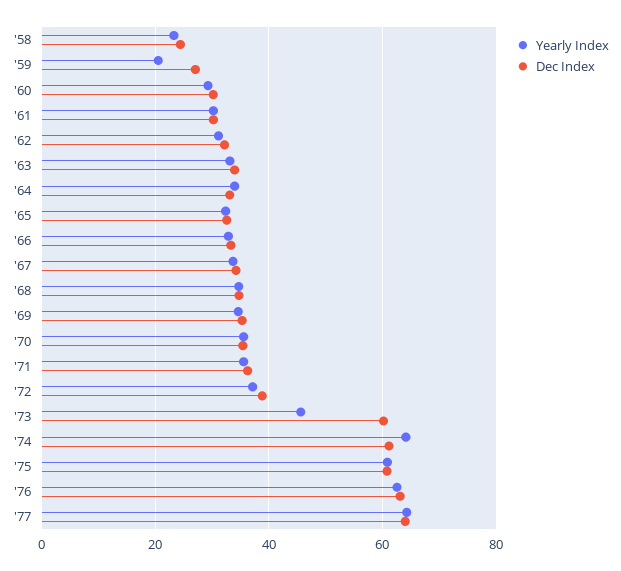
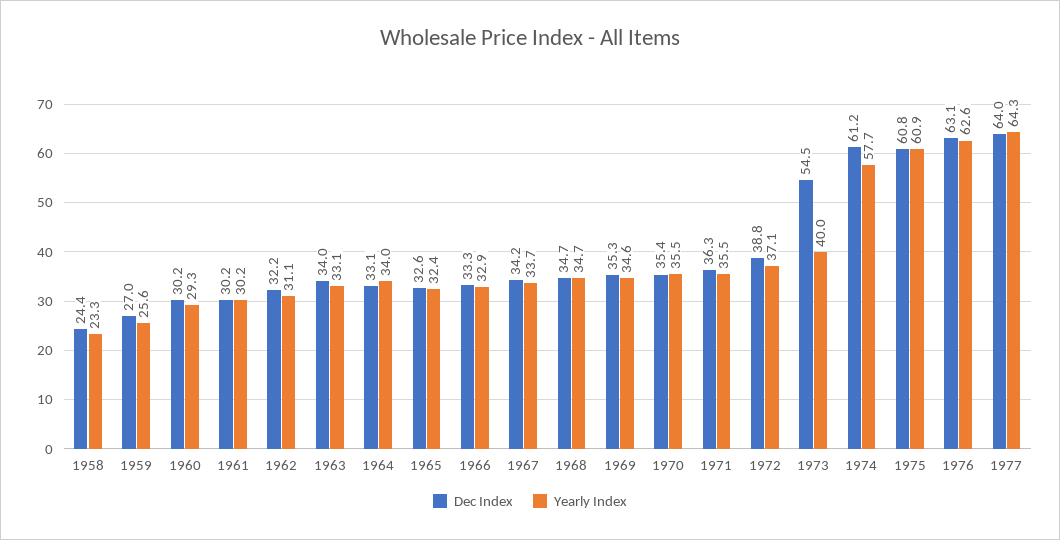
Yearly Index, '59: 20 -> 25.6
Yearly Index, '73: 46 -> 40
Dec Index, '73: 60 -> 54.5
Yearly Index, '74: 64 -> 57.7

